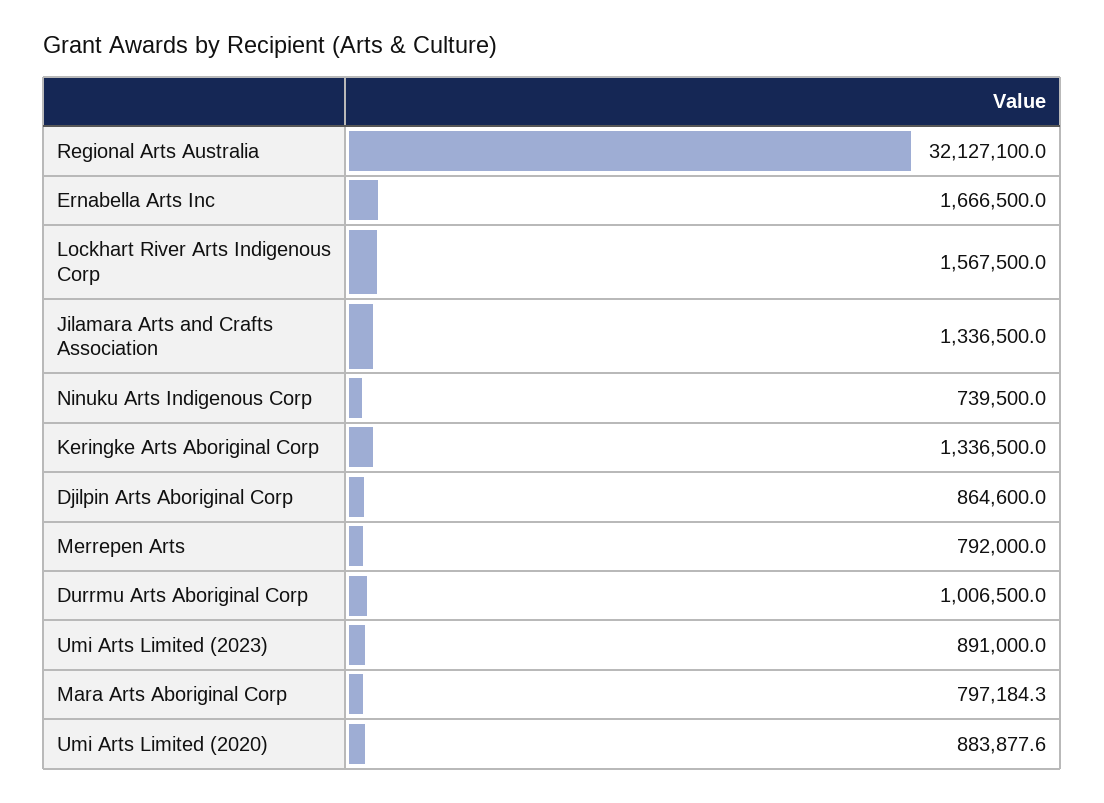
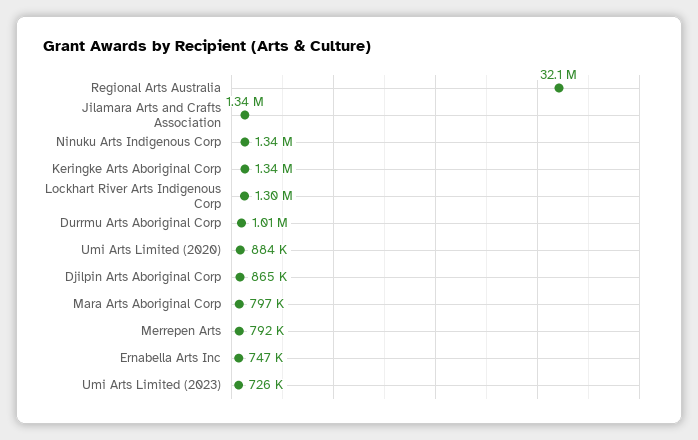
Ernabella Arts Inc: 1666500 -> 747000
Lockhart River Arts Indigenous Corp: 1567500 -> 1300000
Ninuku Arts Indigenous Corp: 739500 -> 1340000
Umi Arts Limited (2023): 891000 -> 726000

